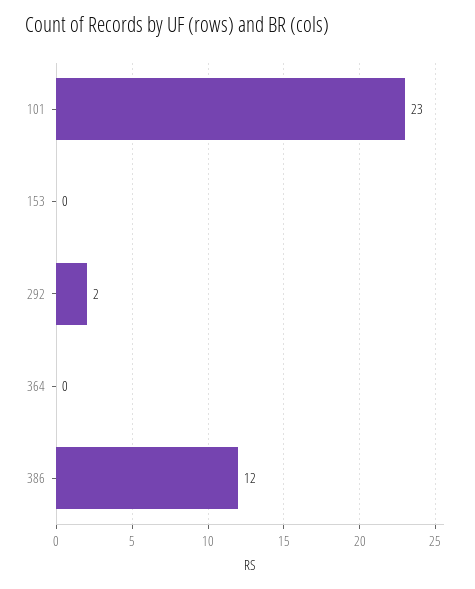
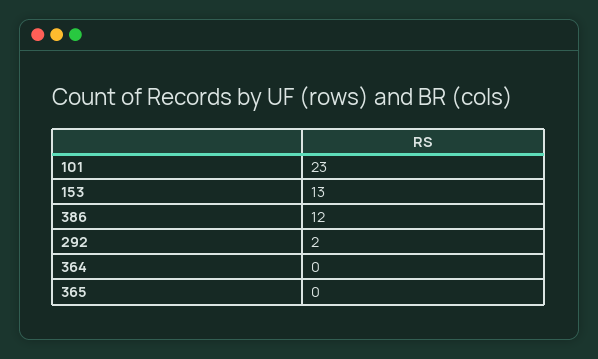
153: 0 -> 13
365: none -> 0

